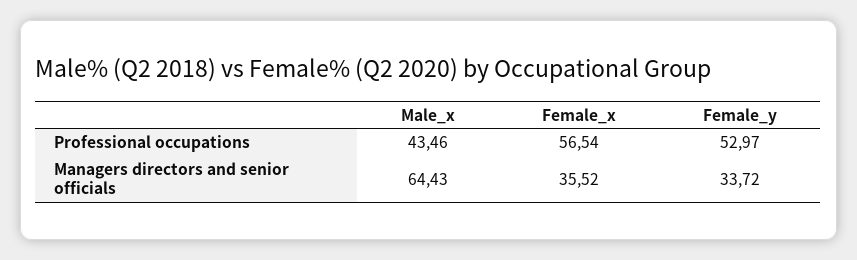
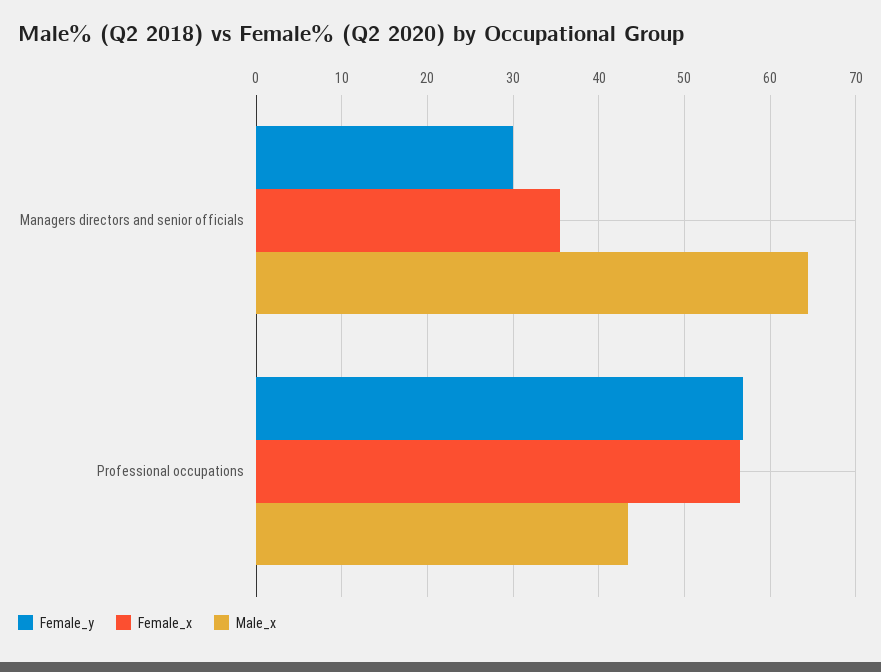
Female_y, Professional occupations: 52.97 -> 57
Female_y, Managers directors and senior officials: 33.72 -> 30

